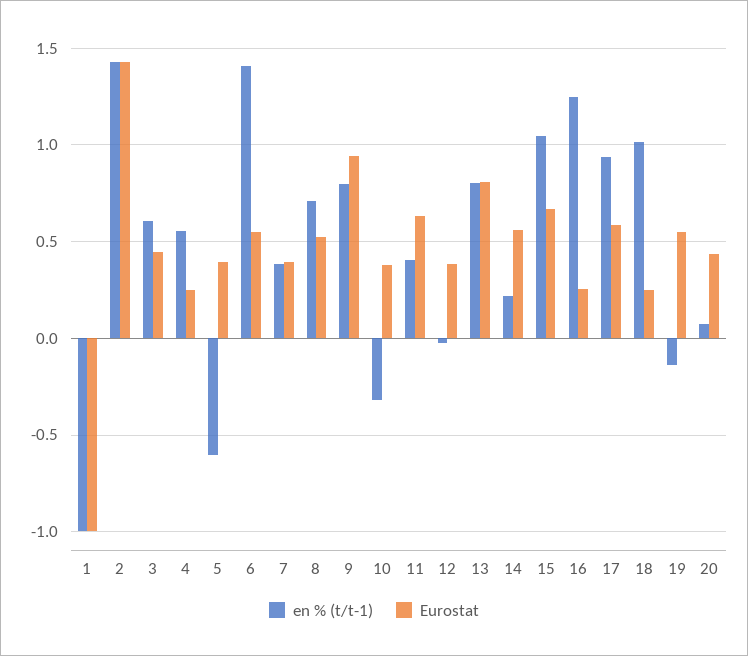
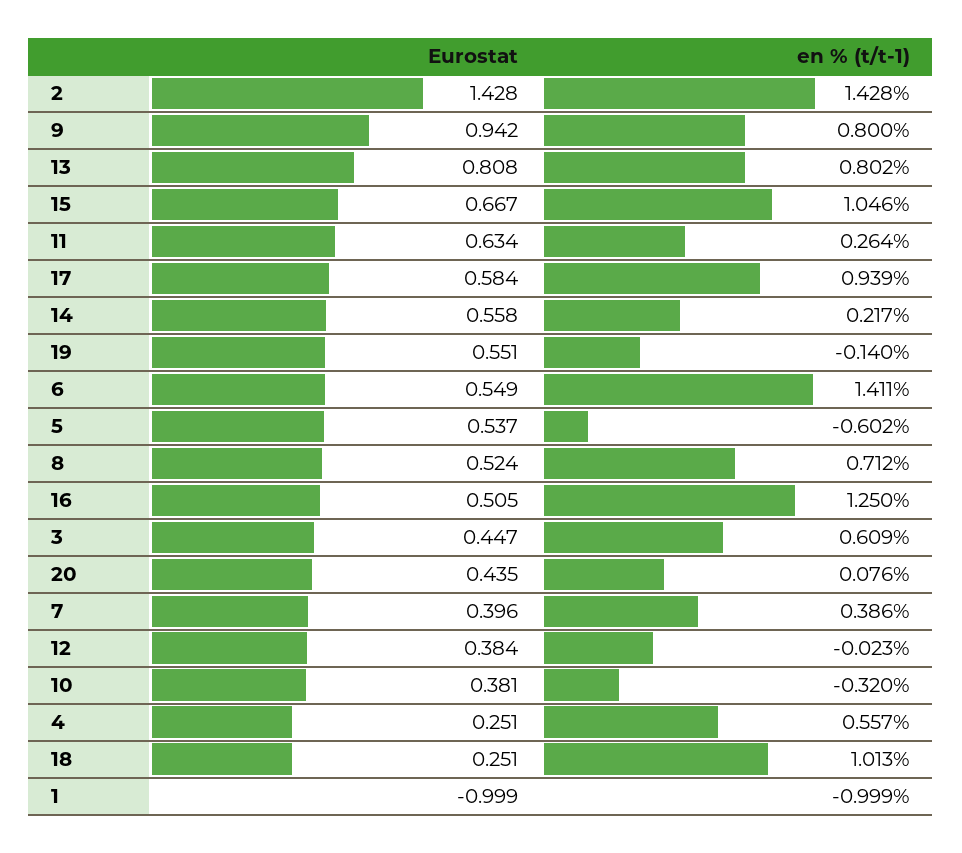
Eurostat, 5: 0.4 -> 0.537
en % (t/t-1), 11: 0.4 -> 0.264
Eurostat, 16: 0.25 -> 0.505

